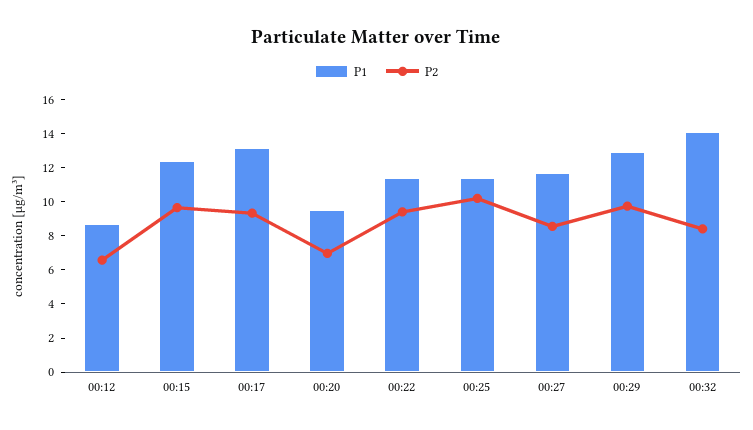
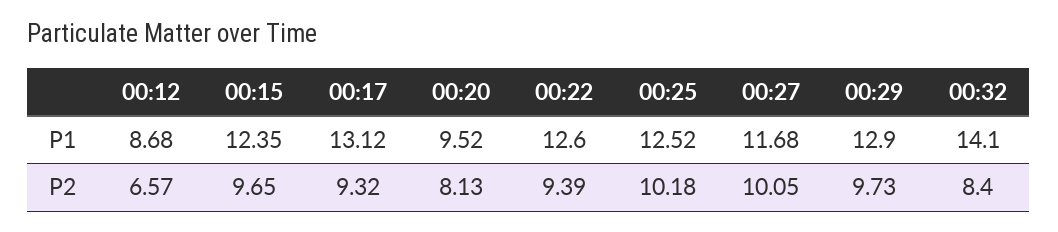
P2, 00:20: 7 -> 8.13
P1, 00:22: 11.5 -> 12.6
P1, 00:25: 11.5 -> 12.52
P2, 00:27: 8.5 -> 10.05

